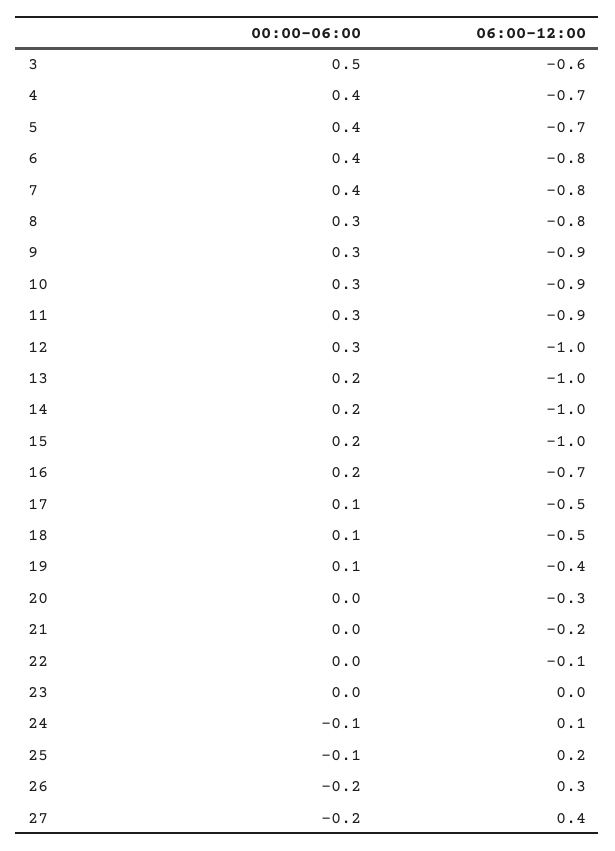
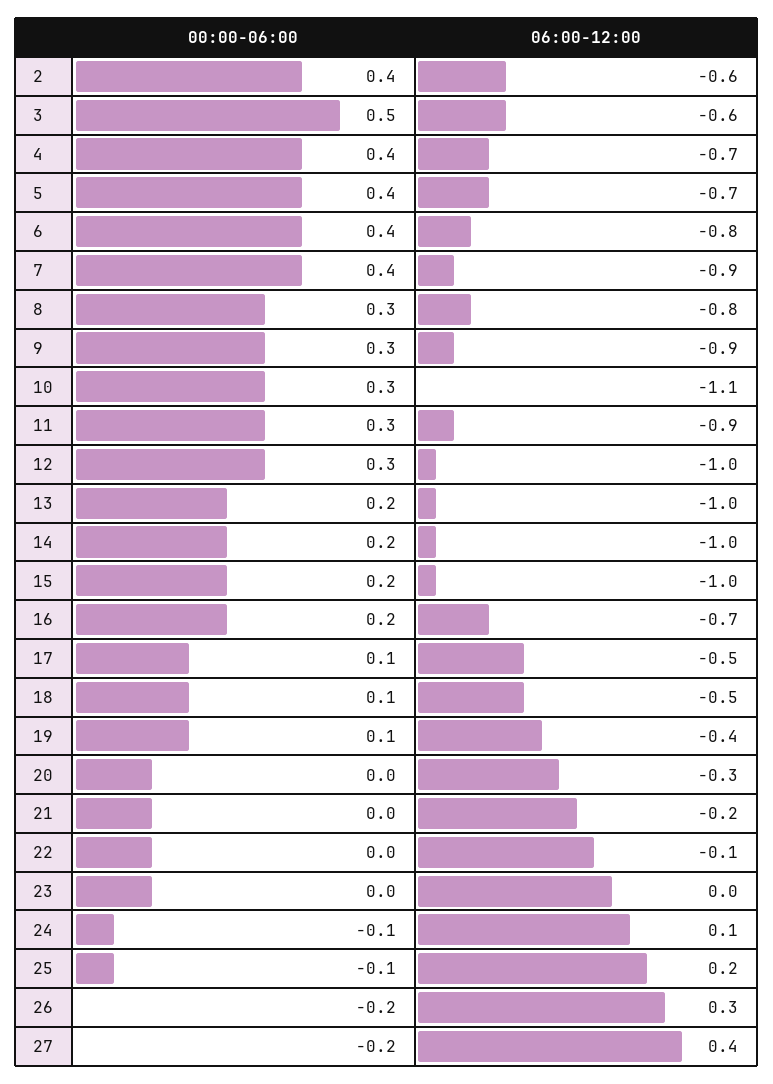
06:00-12:00, 7: -0.8 -> -0.9
06:00-12:00, 10: -0.9 -> -1.1
00:00-06:00, 2: none -> 0.4
06:00-12:00, 2: none -> -0.6

